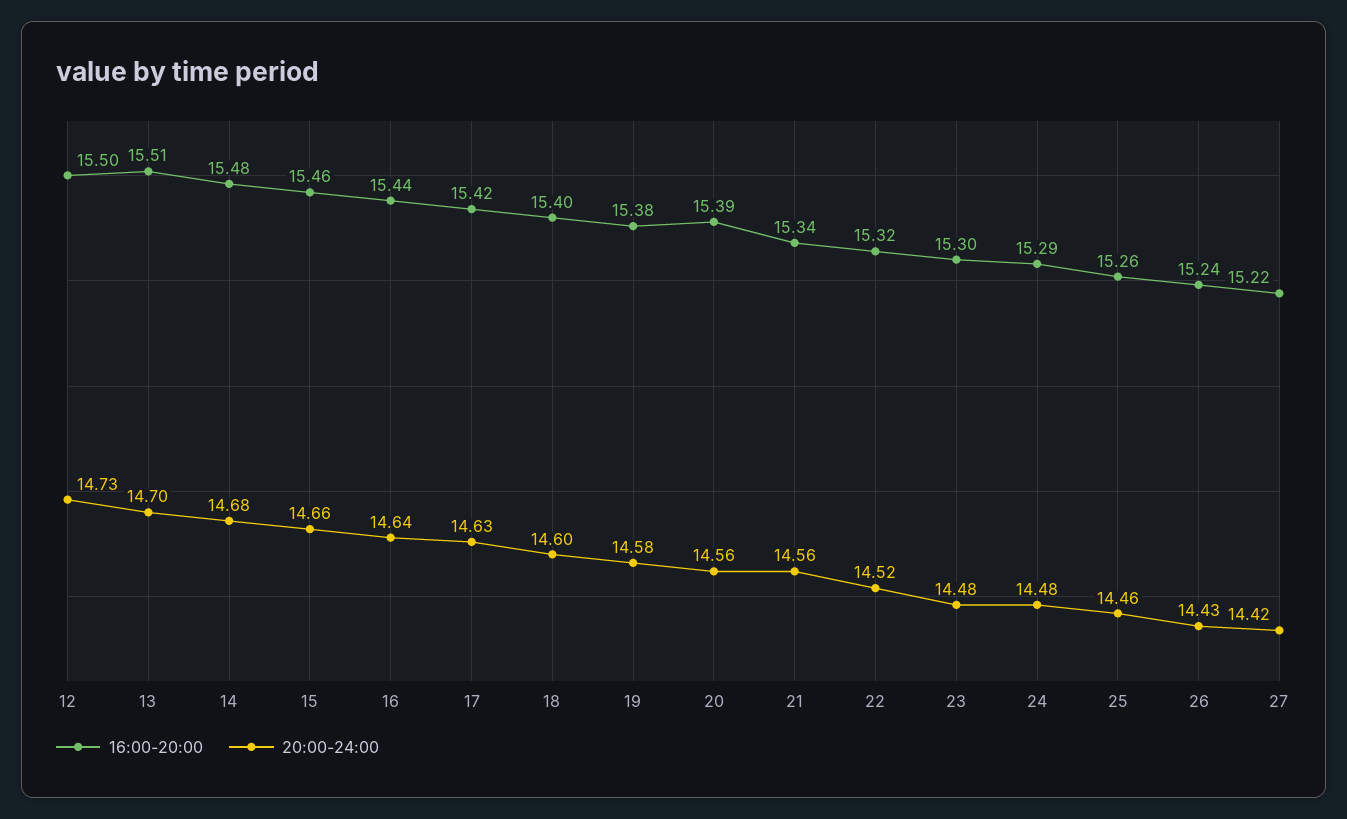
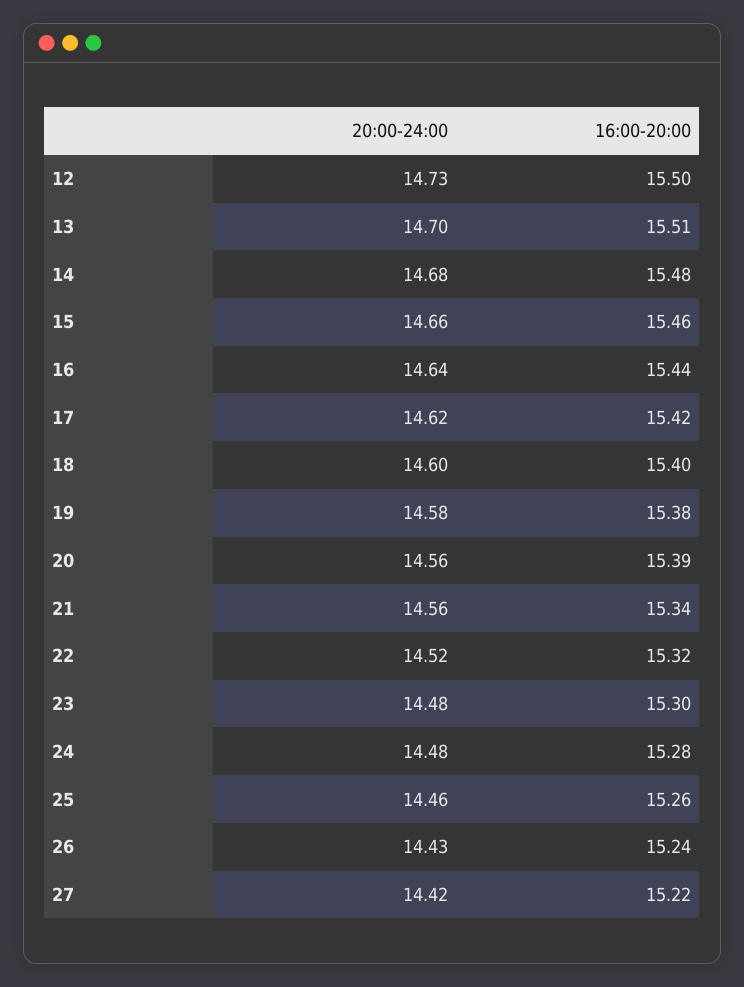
20:00-24:00, 17: 14.63 -> 14.62
16:00-20:00, 24: 15.29 -> 15.28

